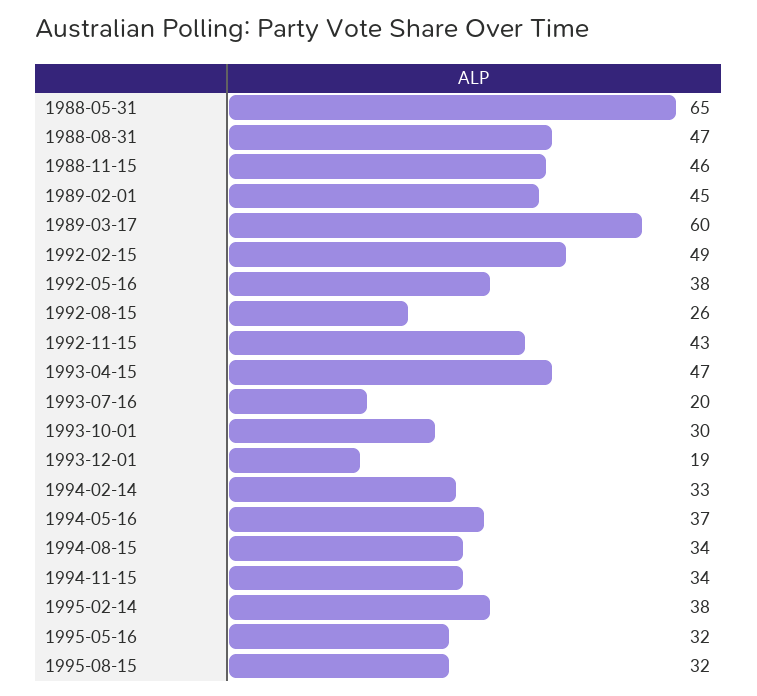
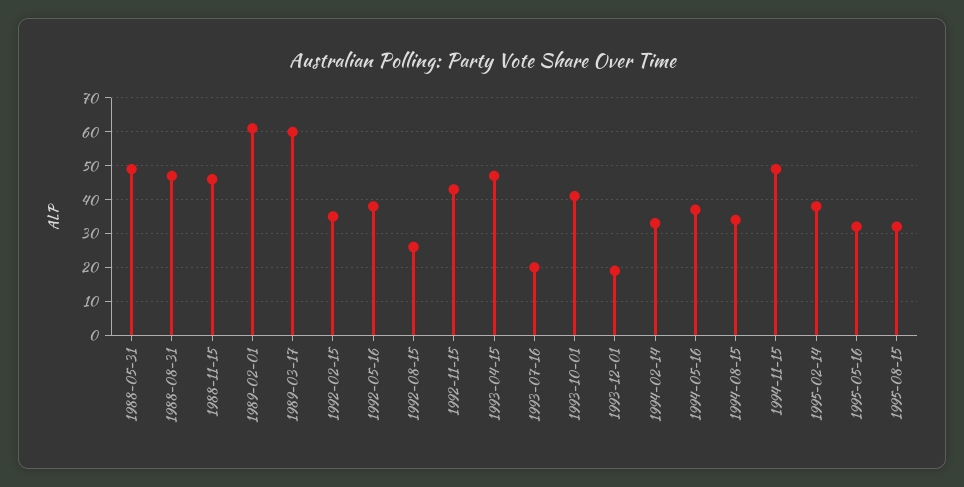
1988-05-31: 65 -> 50
1989-02-01: 45 -> 60
1992-02-15: 49 -> 35
1993-10-01: 30 -> 40
1994-11-15: 34 -> 50

